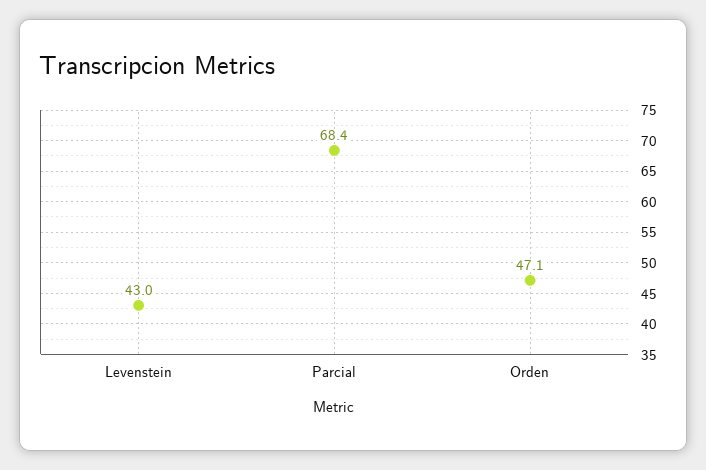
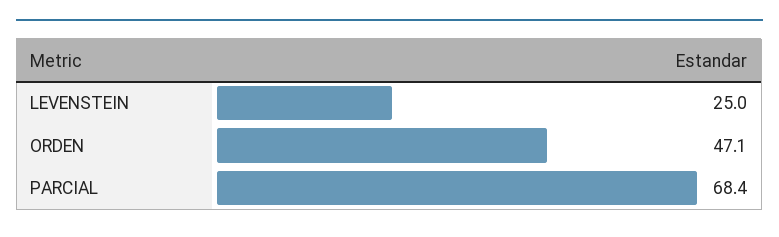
Levenstein: 43 -> 25

